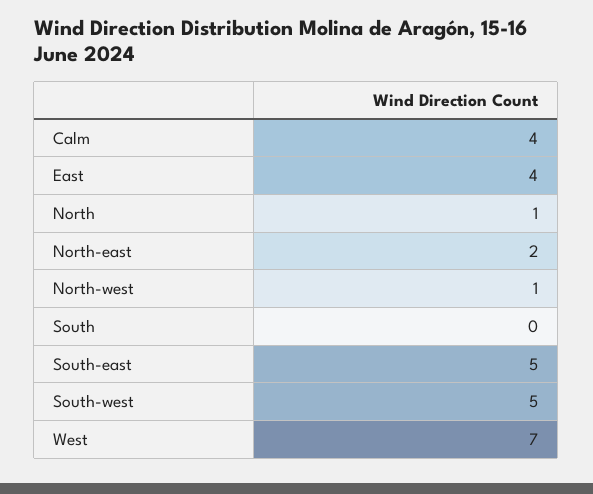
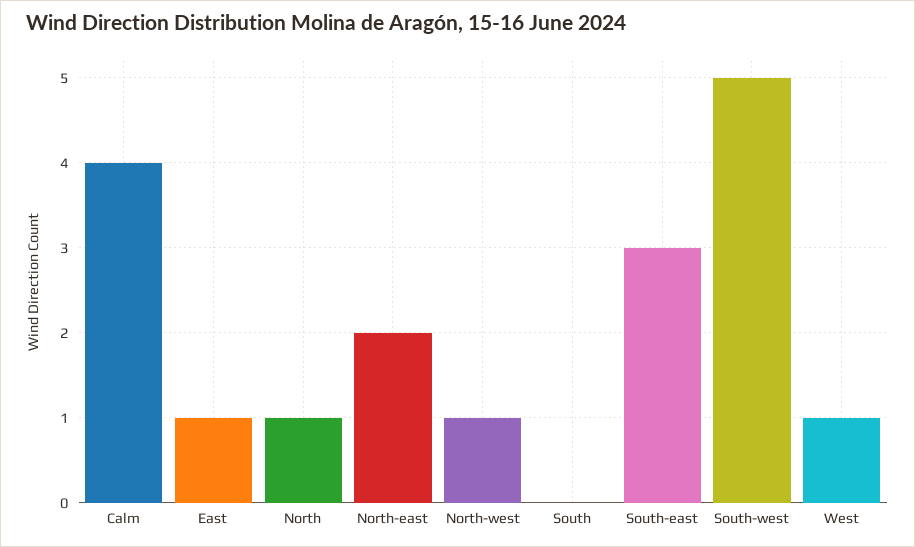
East: 4 -> 1
South-east: 5 -> 3
West: 7 -> 1

